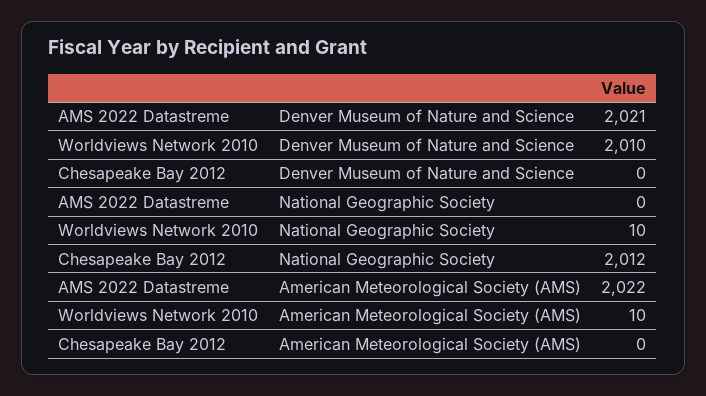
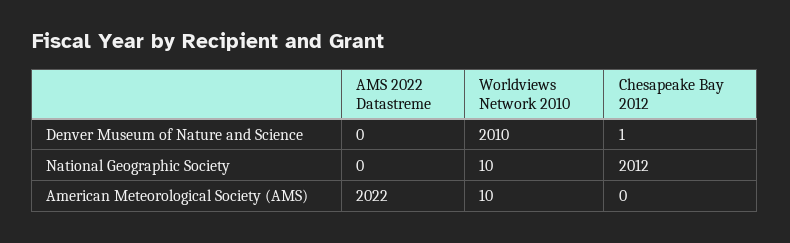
AMS 2022 Datastreme, Denver Museum of Nature and Science: 2021 -> 0
Chesapeake Bay 2012, Denver Museum of Nature and Science: 0 -> 1

